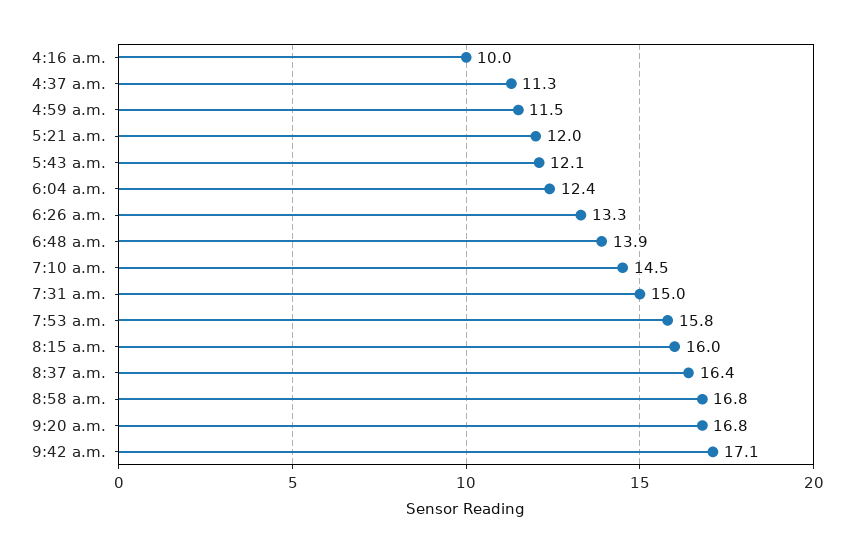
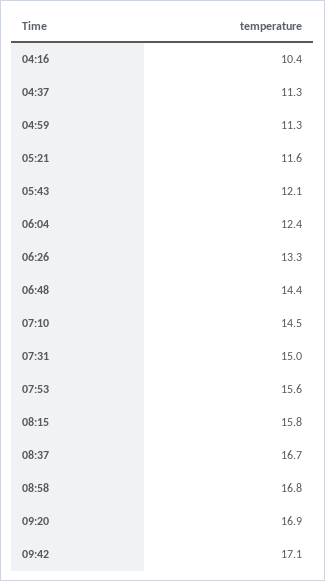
4:16 a.m.: 10 -> 10.4
4:59 a.m.: 11.5 -> 11.3
5:21 a.m.: 12 -> 11.6
6:48 a.m.: 13.9 -> 14.4
7:53 a.m.: 15.8 -> 15.6
8:15 a.m.: 16 -> 15.8
8:37 a.m.: 16.4 -> 16.7
9:20 a.m.: 16.8 -> 16.9

